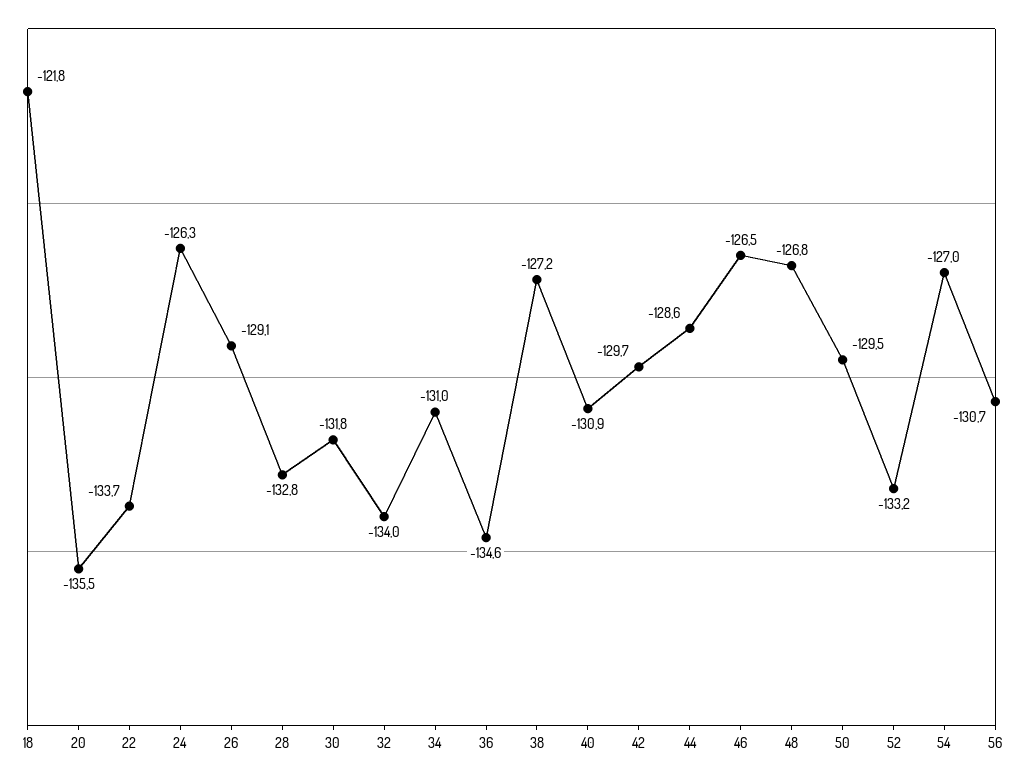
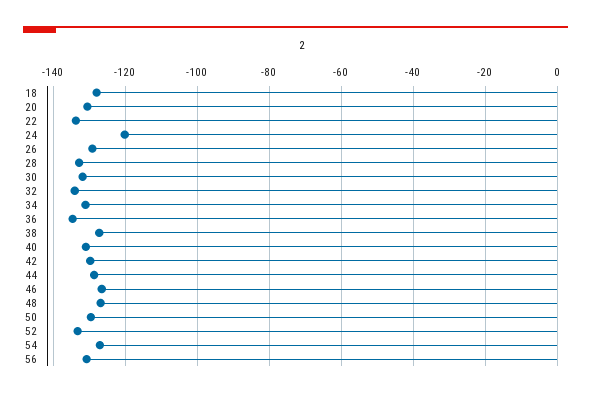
18: -121.8 -> -128
20: -135.5 -> -130
24: -126.3 -> -120

